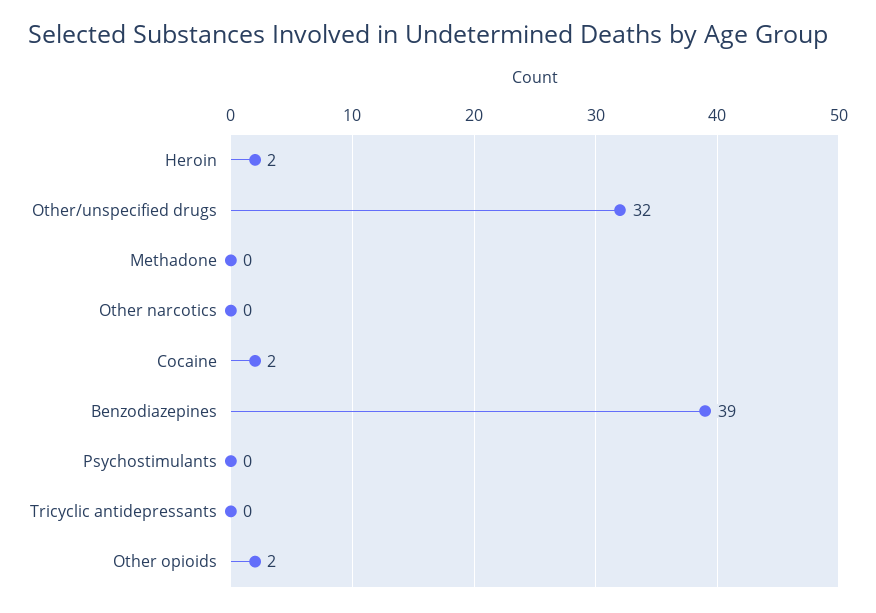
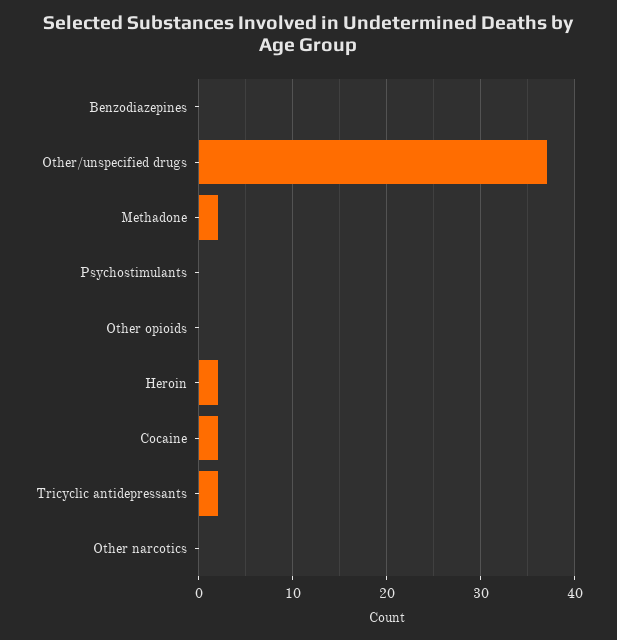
Other/unspecified drugs: 32 -> 37
Methadone: 0 -> 2
Benzodiazepines: 39 -> 0
Tricyclic antidepressants: 0 -> 2
Other opioids: 2 -> 0

